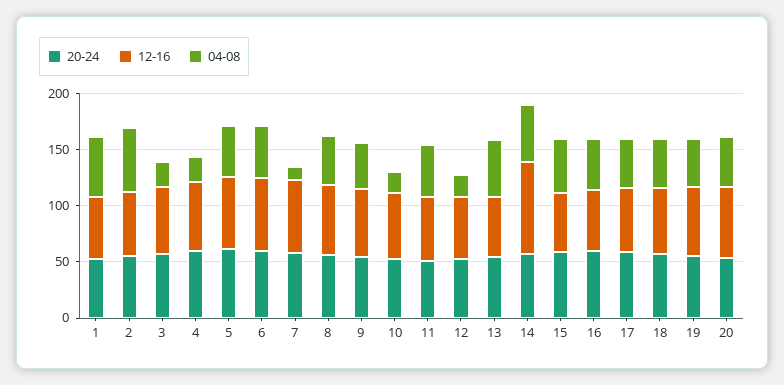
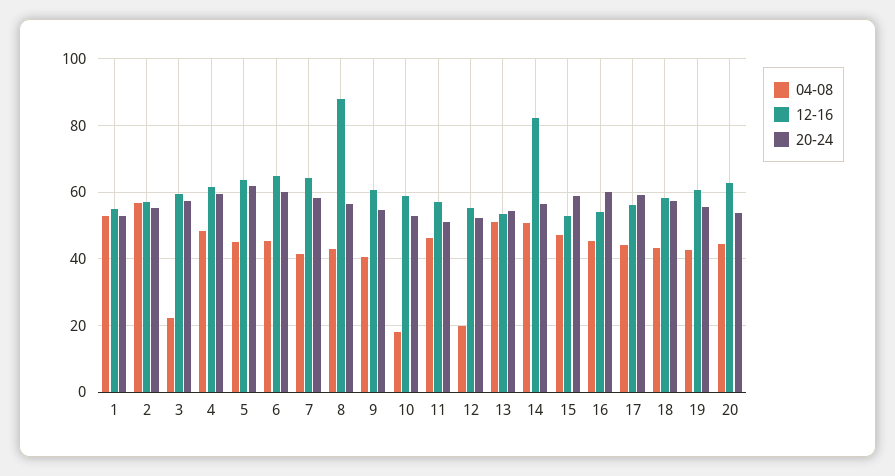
04-08, 4: 20 -> 48
04-08, 7: 10 -> 42
12-16, 8: 60 -> 88

